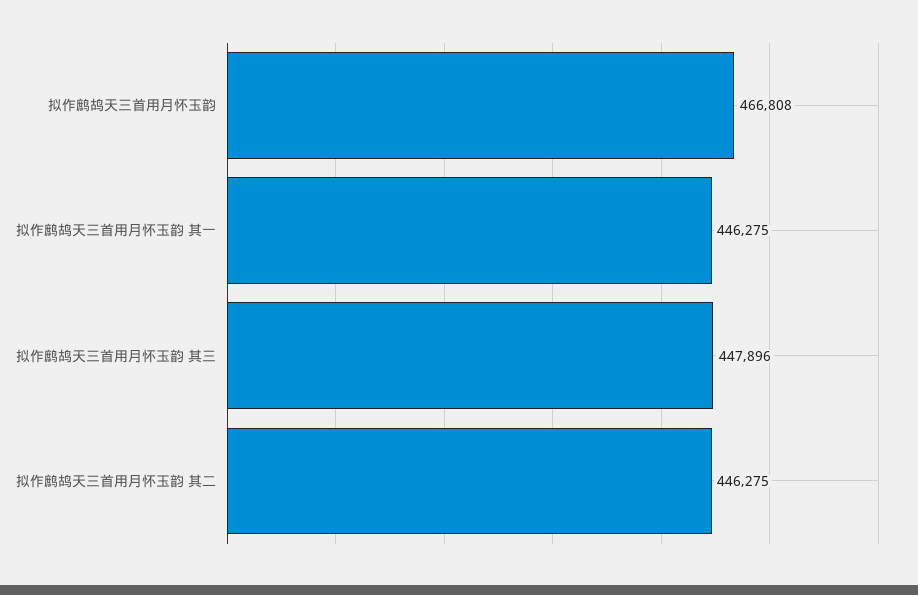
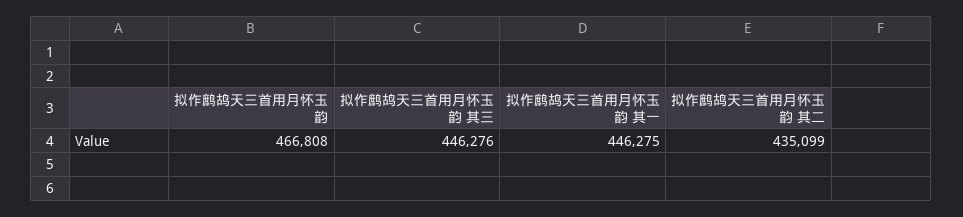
拟作鹧鸪天三首用月怀玉韵 其三: 447896 -> 446276
拟作鹧鸪天三首用月怀玉韵 其二: 446275 -> 435099

